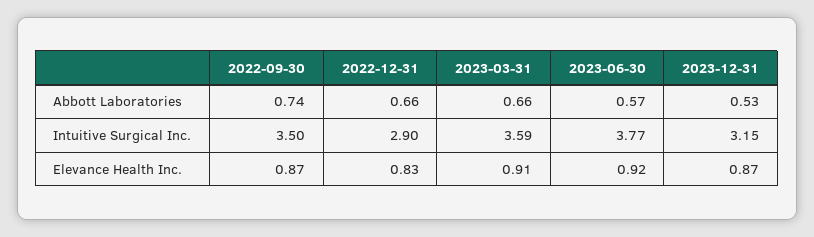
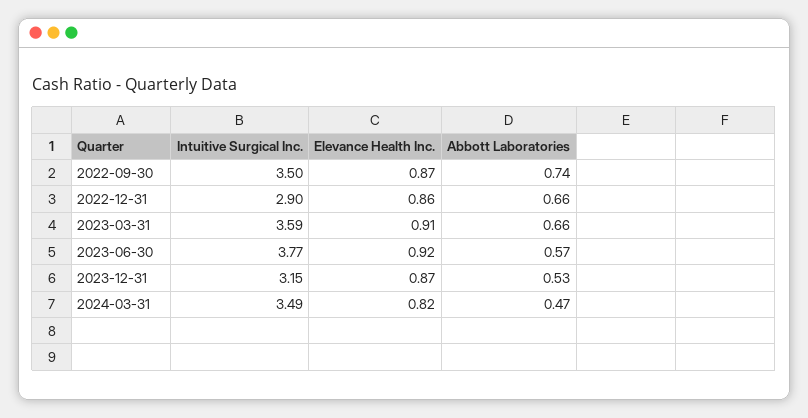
2022-12-31, Elevance Health Inc.: 0.83 -> 0.86
2024-03-31, Intuitive Surgical Inc.: none -> 3.49
2024-03-31, Elevance Health Inc.: none -> 0.82
2024-03-31, Abbott Laboratories: none -> 0.47

